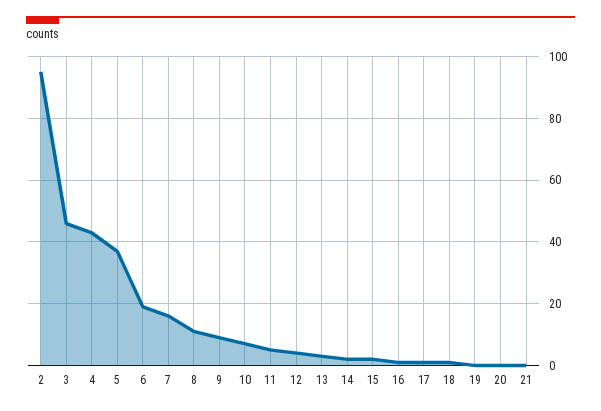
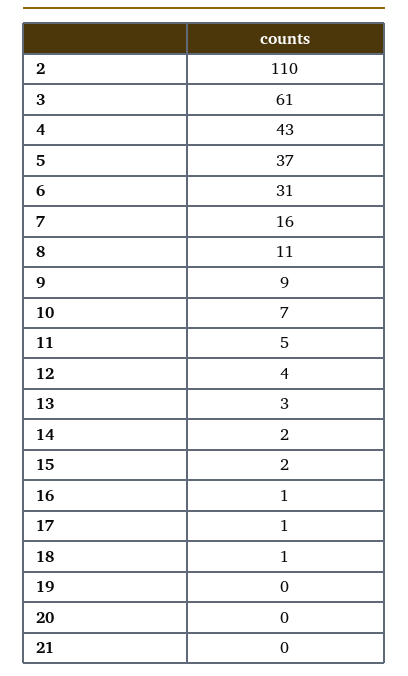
2: 95 -> 110
3: 45 -> 61
6: 20 -> 31

